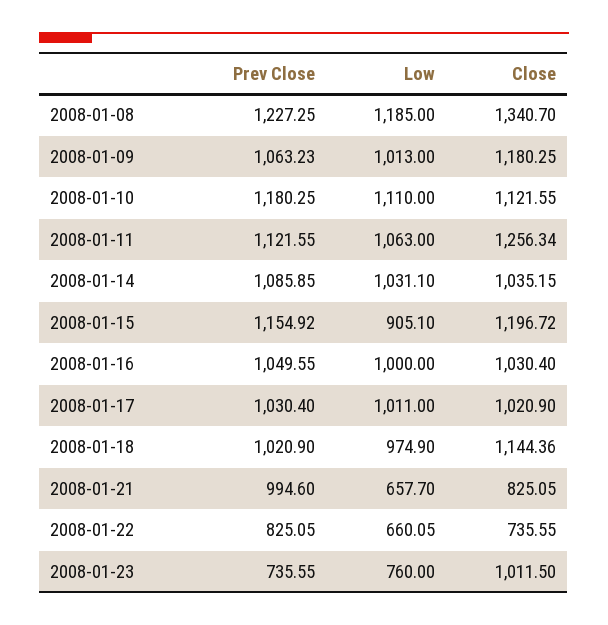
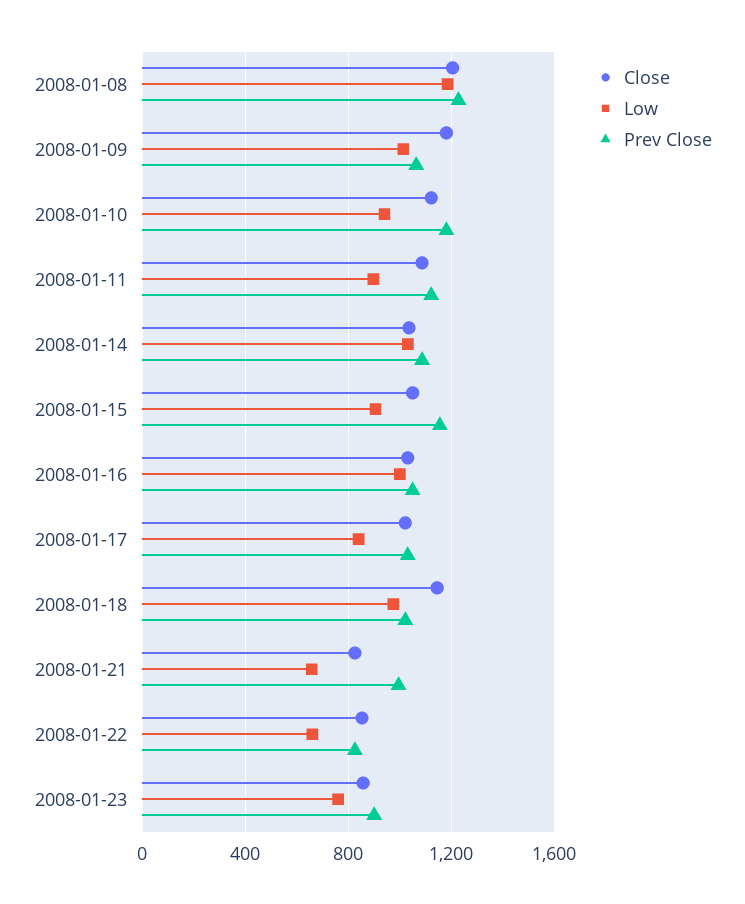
Close, 2008-01-08: 1340.7 -> 1200
Low, 2008-01-10: 1110 -> 950
Low, 2008-01-11: 1063 -> 900
Close, 2008-01-11: 1256.34 -> 1100
Close, 2008-01-15: 1196.72 -> 1050
Low, 2008-01-17: 1011 -> 850
Close, 2008-01-22: 735.55 -> 850
Prev Close, 2008-01-23: 735.55 -> 900
Close, 2008-01-23: 1011.5 -> 850

